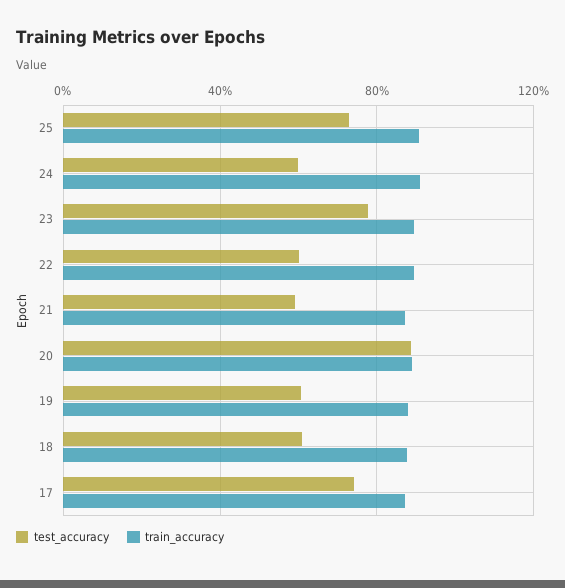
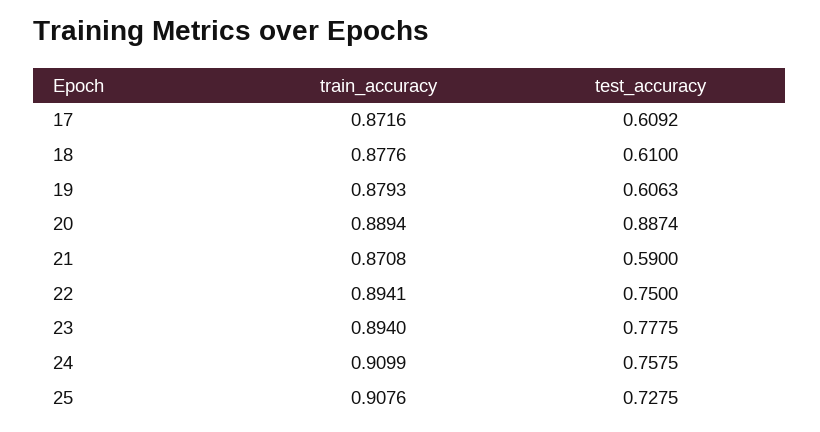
test_accuracy, 24: 0.6 -> 0.7575
test_accuracy, 22: 0.6 -> 0.75
test_accuracy, 17: 0.75 -> 0.6092

